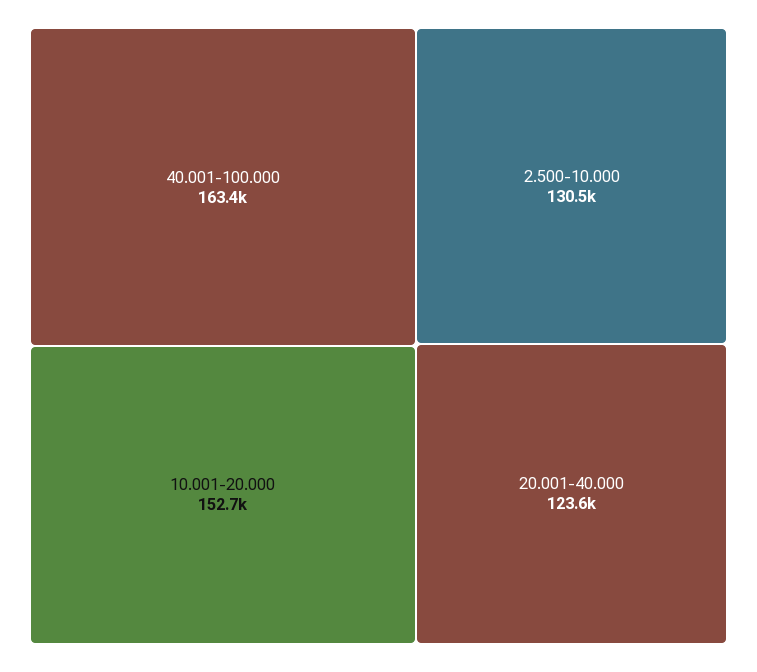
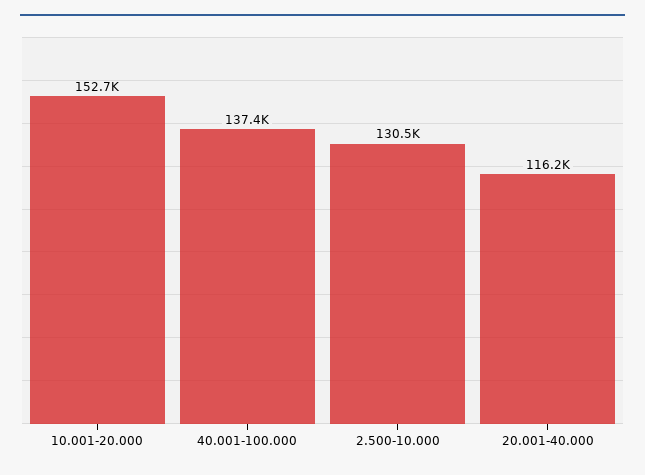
40.001-100.000: 163400 -> 137400
20.001-40.000: 123600 -> 116200

